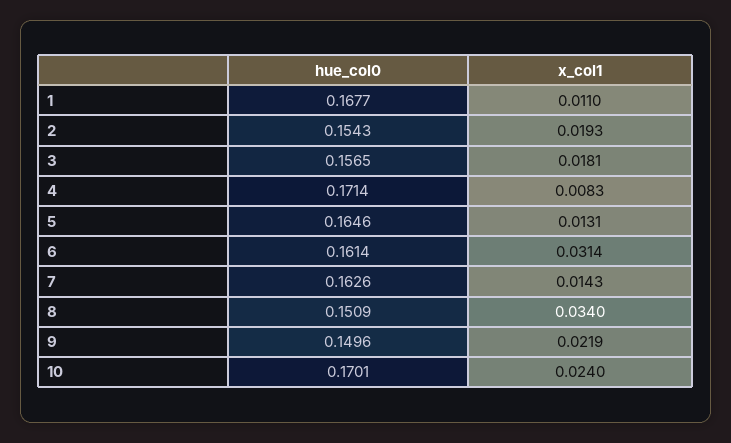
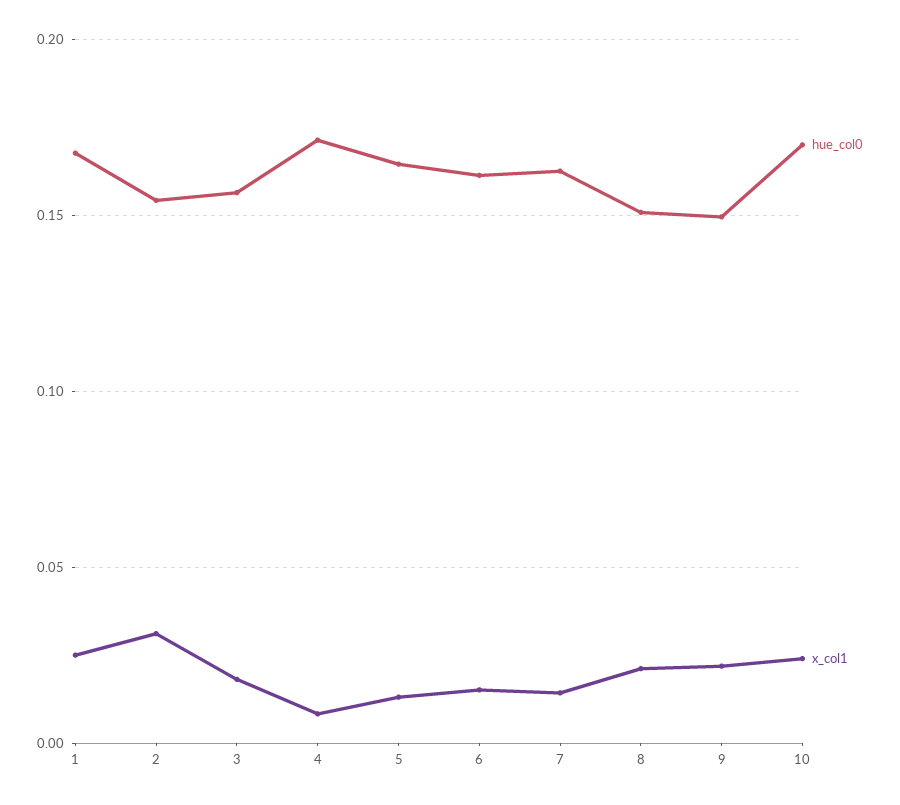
x_col1, 1: 0.011 -> 0.025
x_col1, 2: 0.0193 -> 0.03
x_col1, 6: 0.0314 -> 0.015
x_col1, 8: 0.034 -> 0.02

